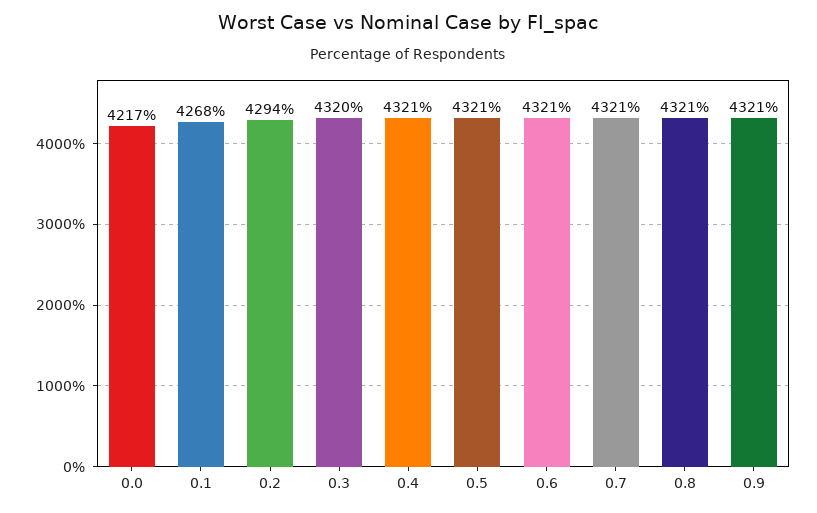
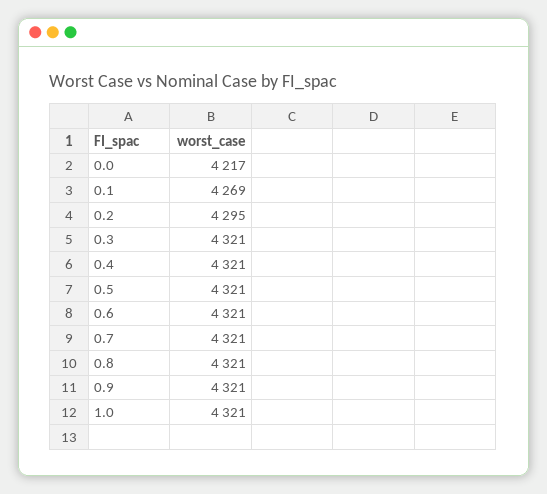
0.1: 4268 -> 4269
0.2: 4294 -> 4295
0.3: 4320 -> 4321
1.0: none -> 4321

